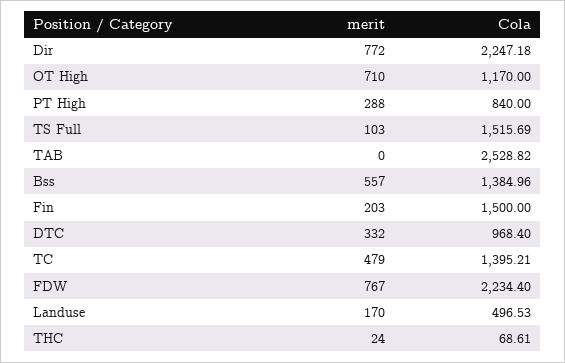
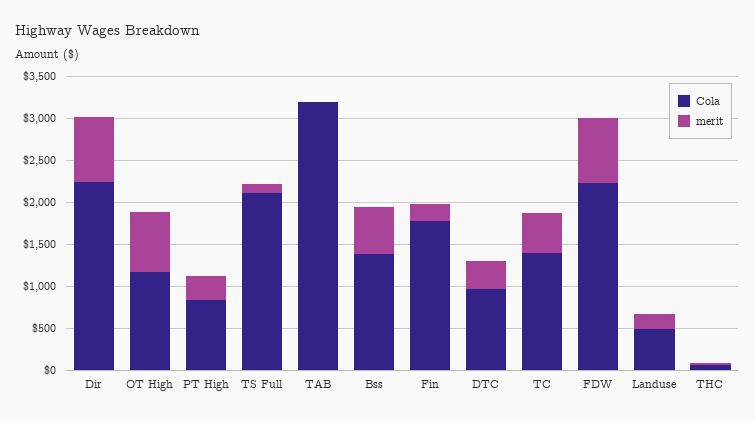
Cola, TS Full: 1515.69 -> 2100
Cola, TAB: 2528.82 -> 3200
Cola, Fin: 1500 -> 1800

